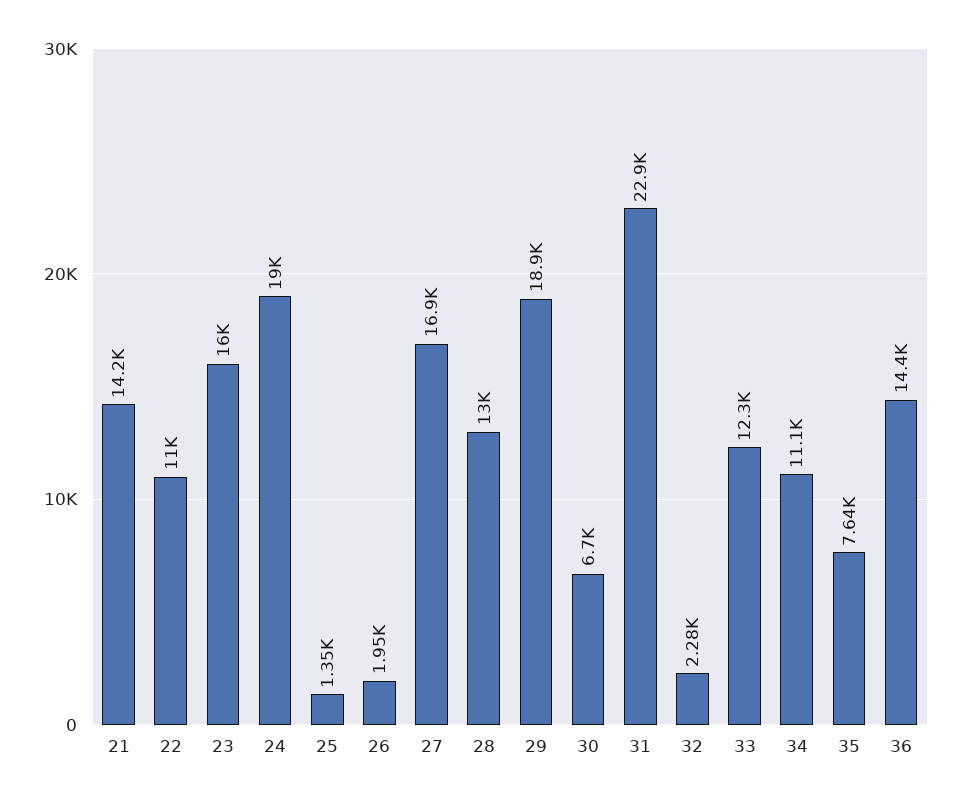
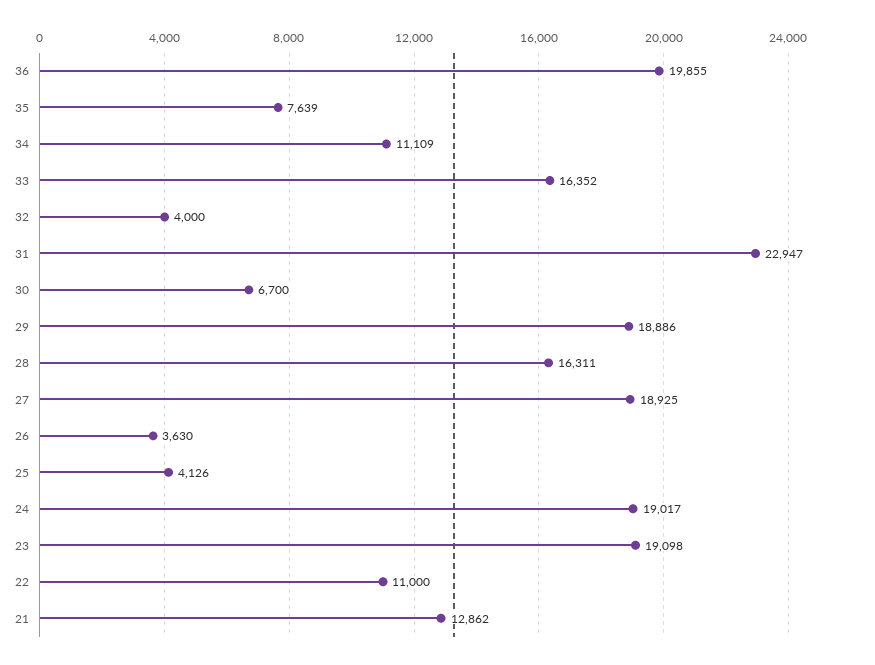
21: 14200 -> 12862
23: 16000 -> 19098
25: 1350 -> 4126
26: 1950 -> 3630
27: 16900 -> 18925
28: 13000 -> 16311
32: 2280 -> 4000
33: 12300 -> 16352
36: 14400 -> 19855

